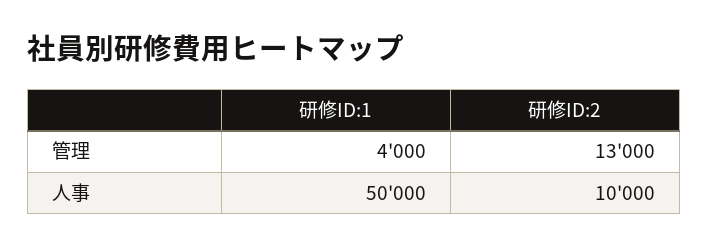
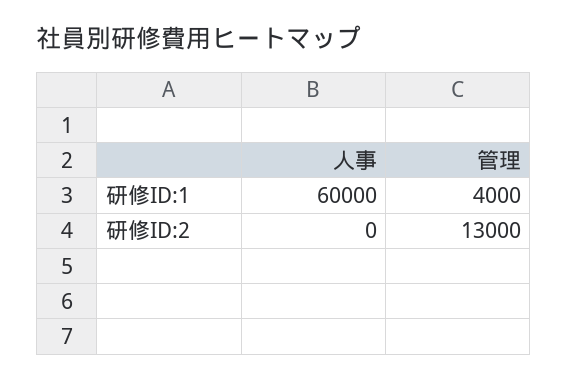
研修ID:1, 人事: 50000 -> 60000
研修ID:2, 人事: 10000 -> 0

